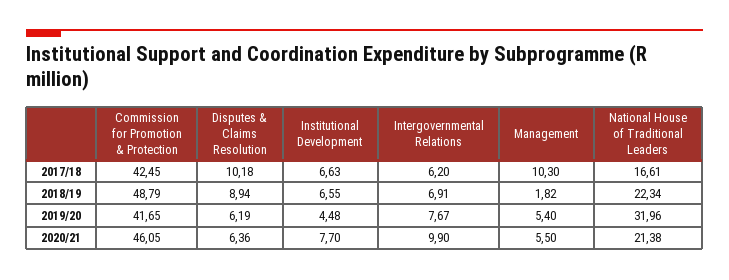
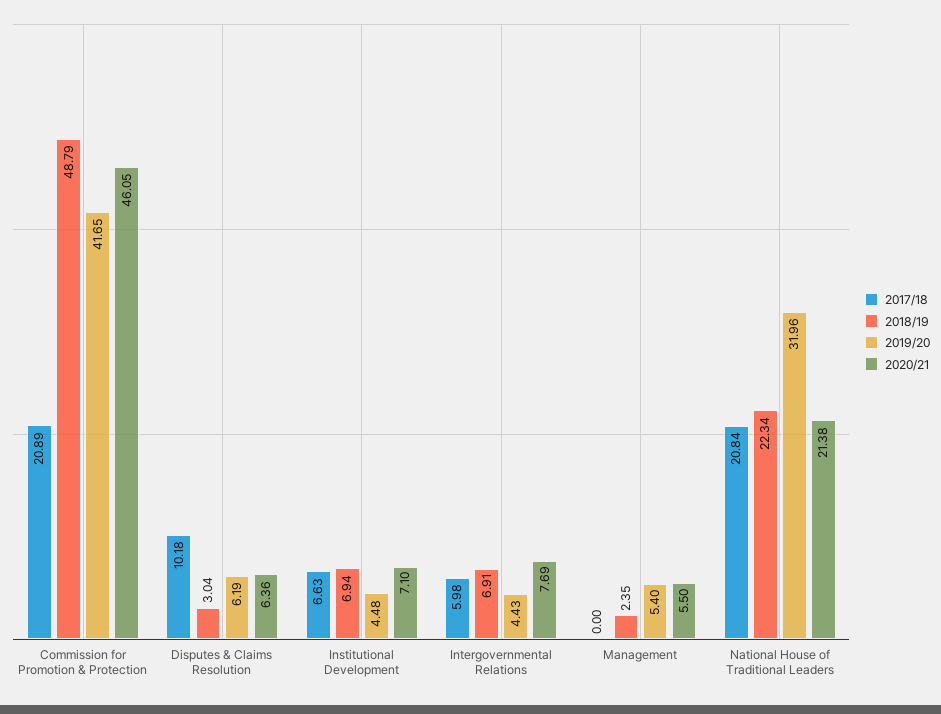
2017/18, Commission for Promotion & Protection: 42.45 -> 20.89
2017/18, Intergovernmental Relations: 6.2 -> 5.98
2017/18, Management: 10.3 -> 0
2017/18, National House of Traditional Leaders: 16.61 -> 20.84
2018/19, Disputes & Claims Resolution: 8.94 -> 3.04
2018/19, Institutional Development: 6.55 -> 6.94
2018/19, Management: 1.82 -> 2.35
2019/20, Intergovernmental Relations: 7.67 -> 4.43
2020/21, Institutional Development: 7.7 -> 7.1
2020/21, Intergovernmental Relations: 9.9 -> 7.69

